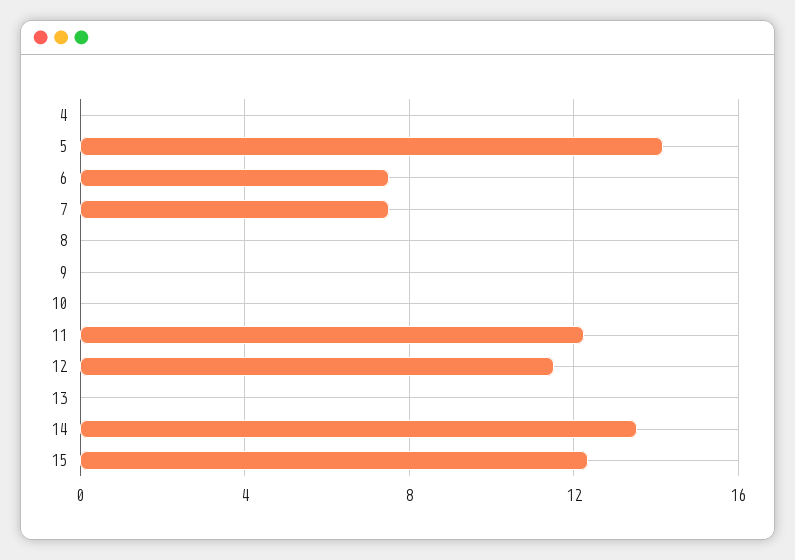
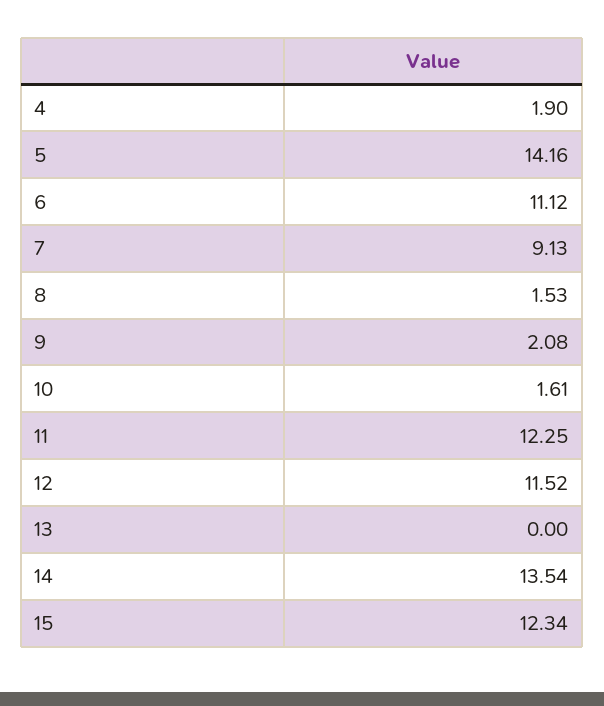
4: 0 -> 1.9
6: 7.5 -> 11.12
7: 7.5 -> 9.13
8: 0 -> 1.53
9: 0 -> 2.08
10: 0 -> 1.61

